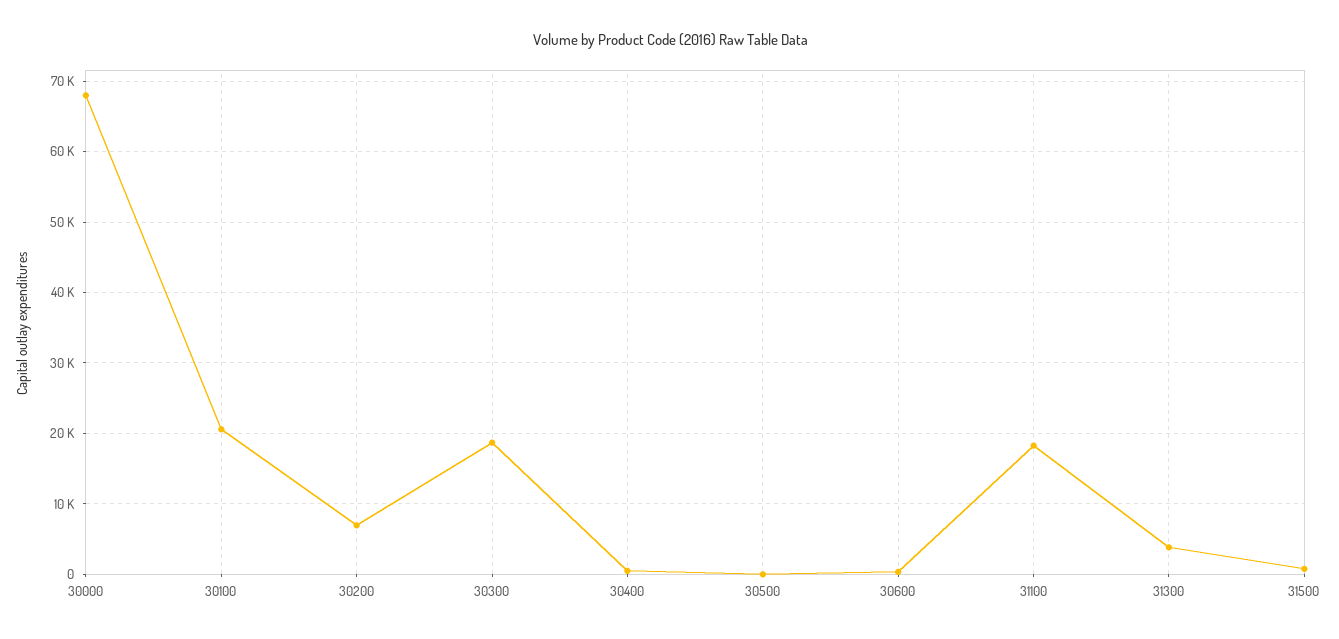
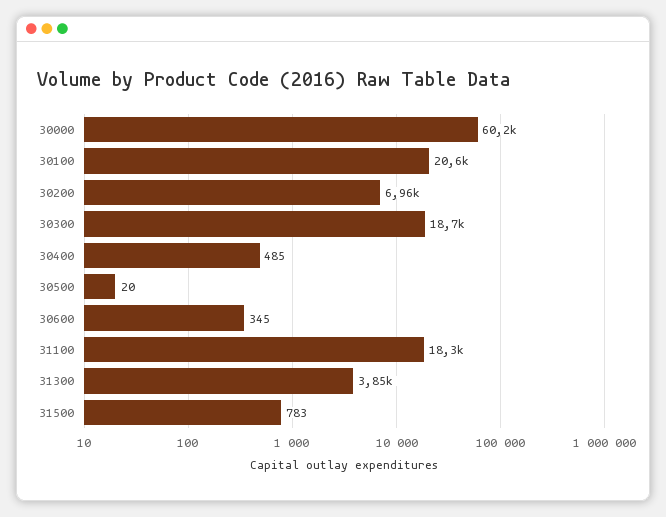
30000: 68000 -> 60200

